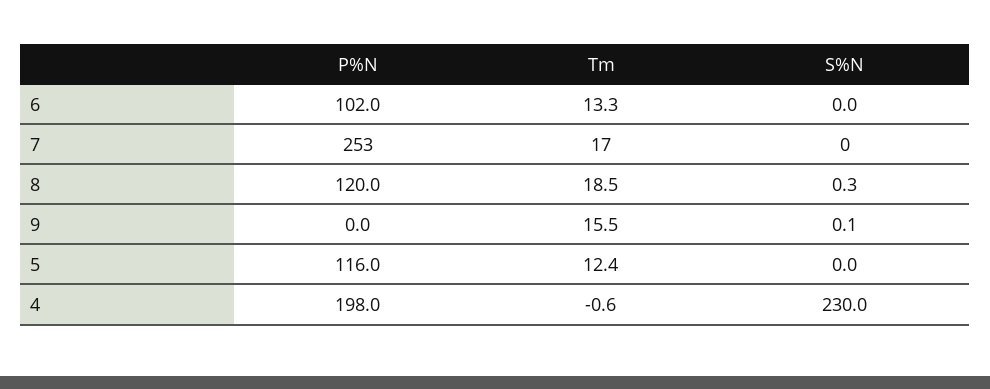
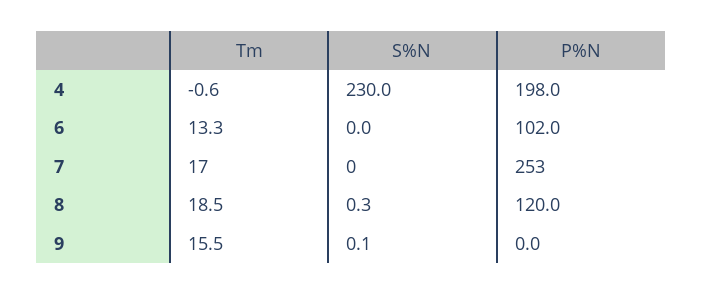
P%N, 5: 116 -> none
Tm, 5: 12.4 -> none
S%N, 5: 0 -> none

